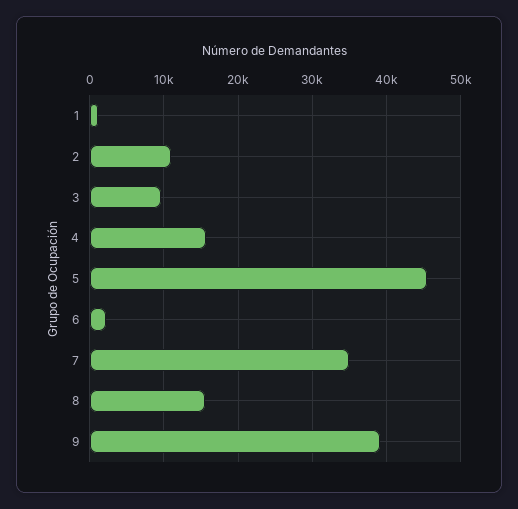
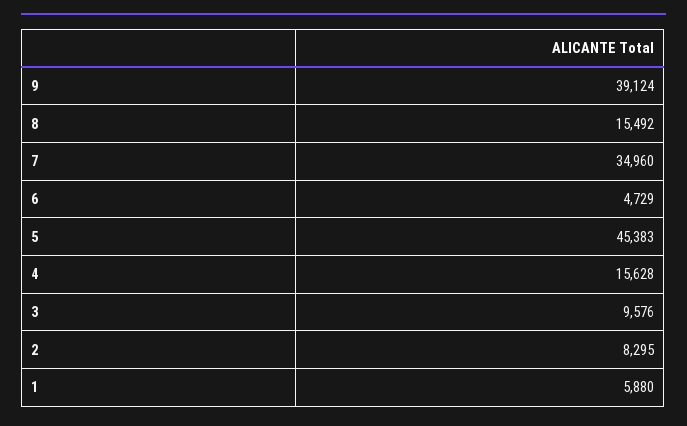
1: 1000 -> 5880
2: 11000 -> 8295
6: 2000 -> 4729

